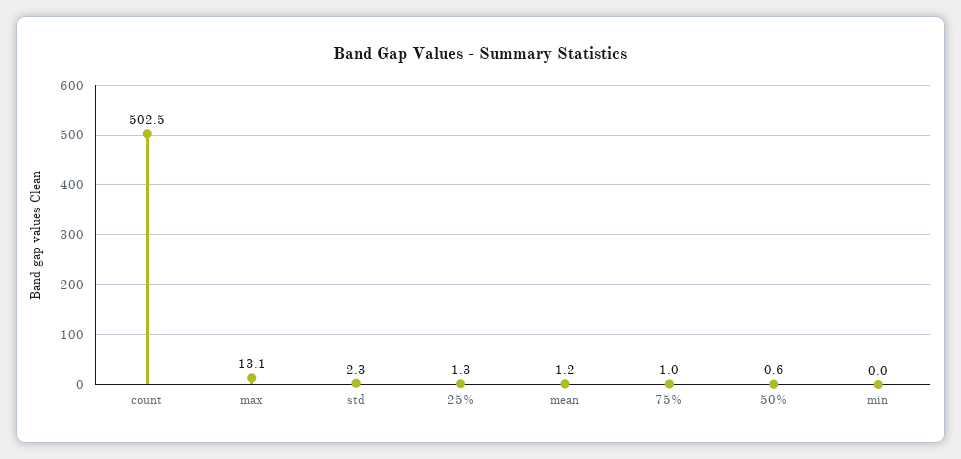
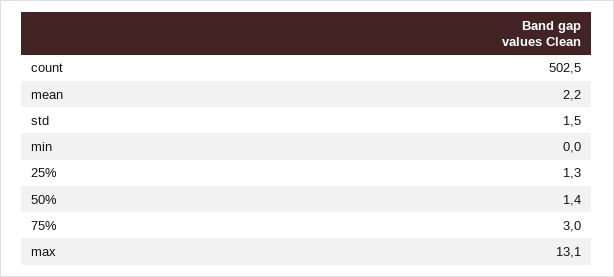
std: 2.3 -> 1.5
mean: 1.2 -> 2.2
75%: 1 -> 3
50%: 0.6 -> 1.4

